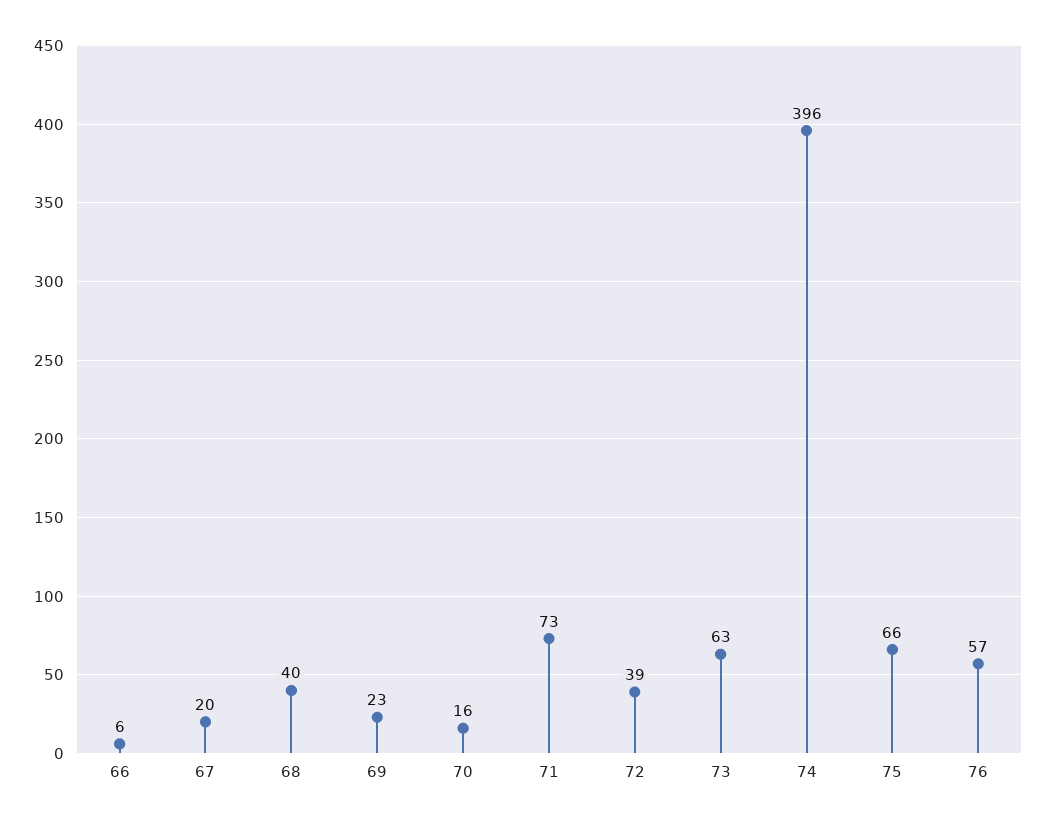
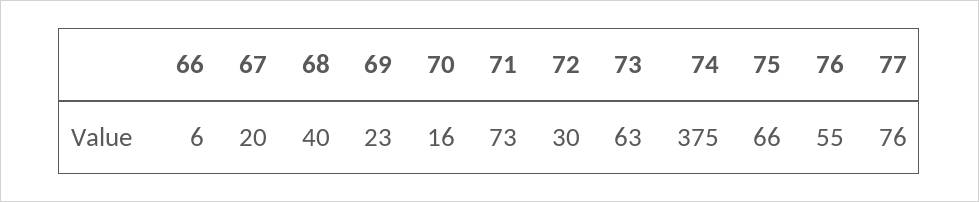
72: 39 -> 30
74: 396 -> 375
76: 57 -> 55
77: none -> 76

